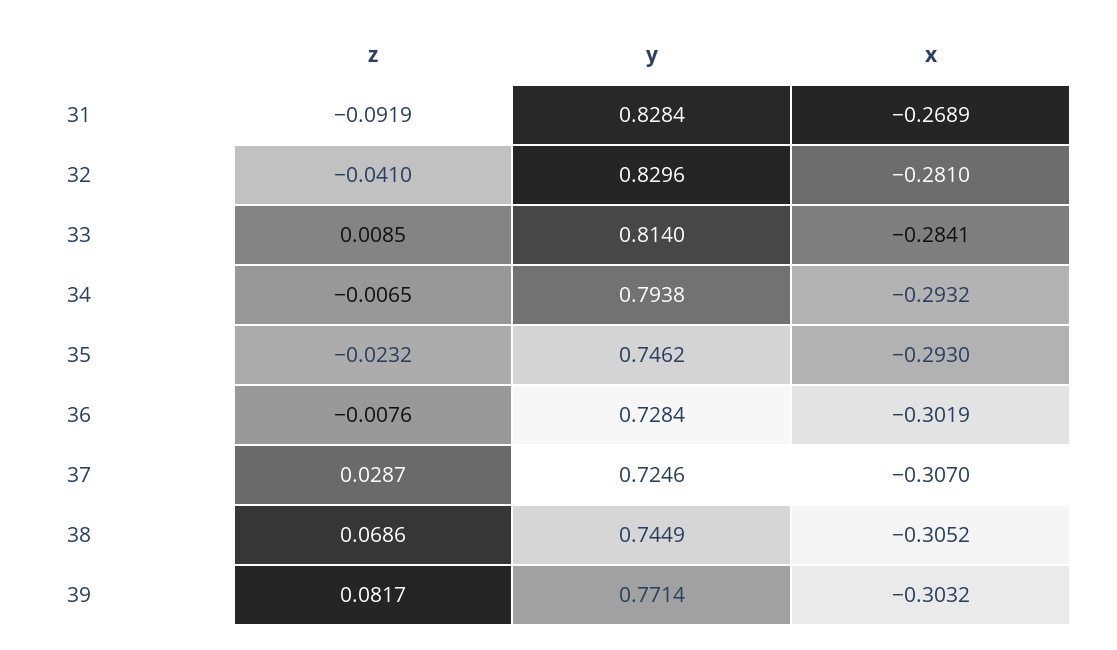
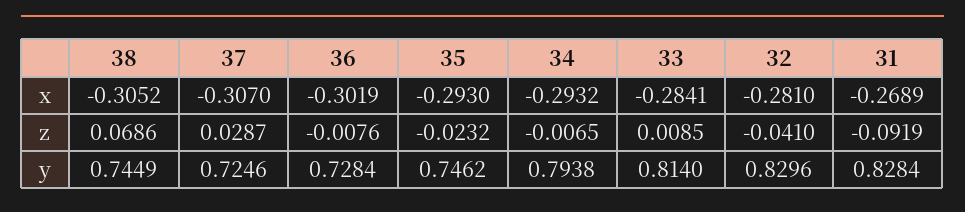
z, 39: 0.0817 -> none
y, 39: 0.7714 -> none
x, 39: -0.3032 -> none

